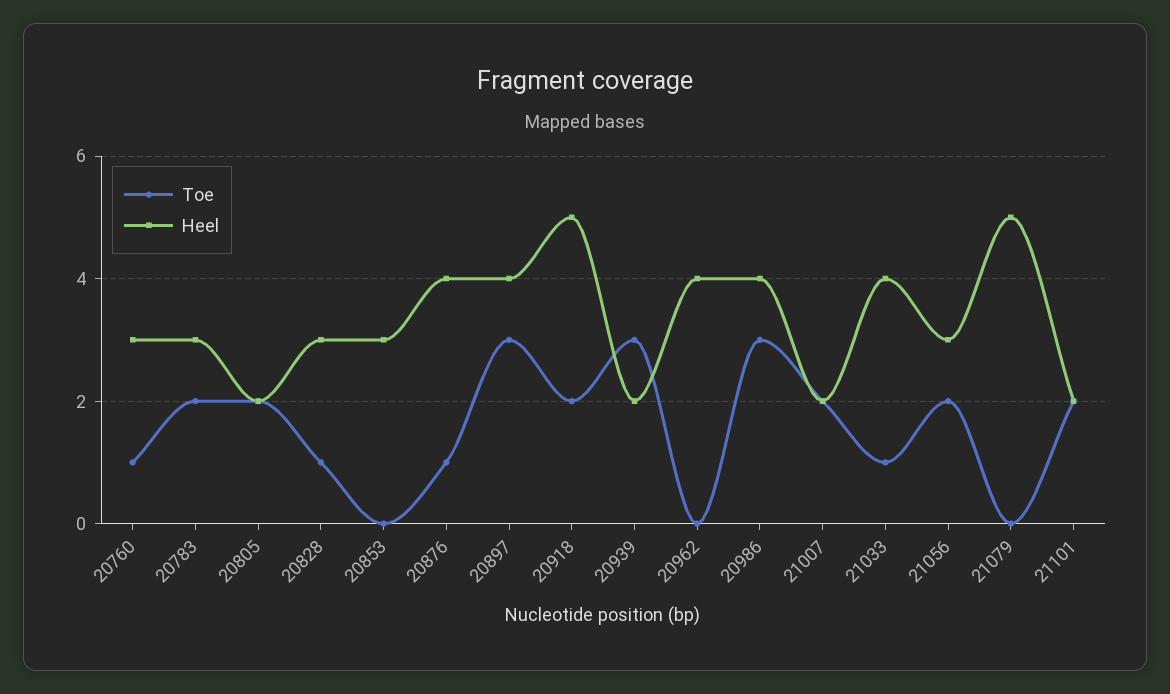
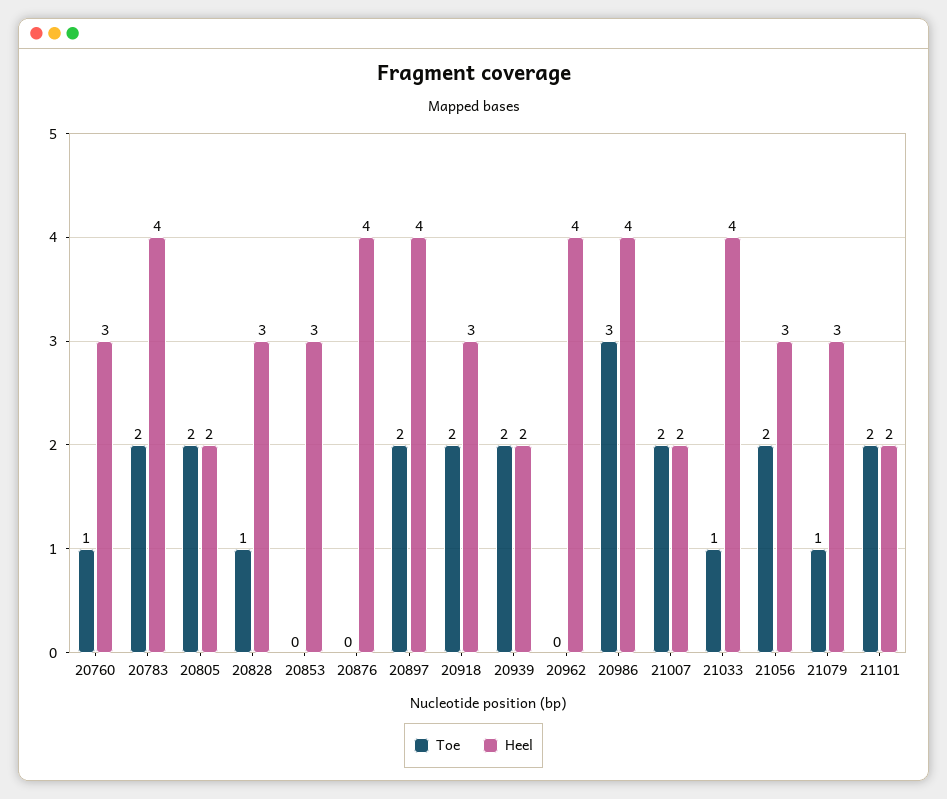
Heel, 20783: 3 -> 4
Toe, 20876: 1 -> 0
Toe, 20897: 3 -> 2
Heel, 20918: 5 -> 3
Toe, 20939: 3 -> 2
Toe, 21079: 0 -> 1
Heel, 21079: 5 -> 3

